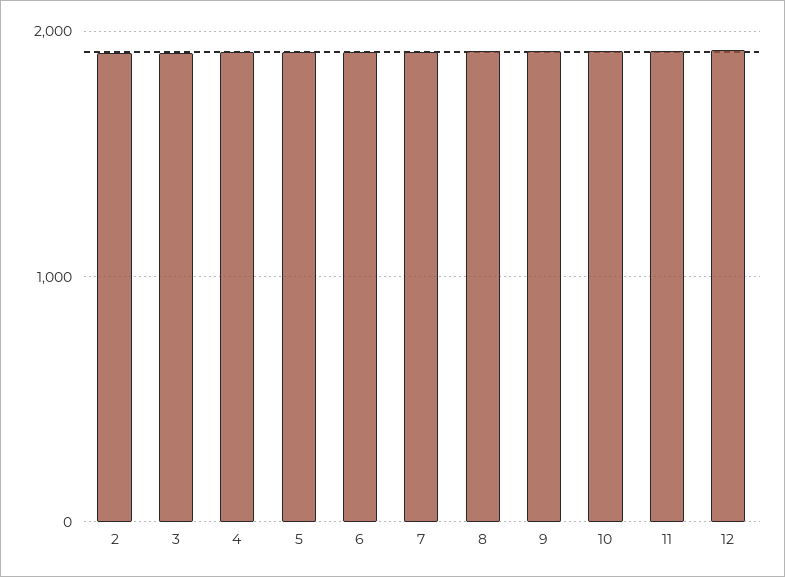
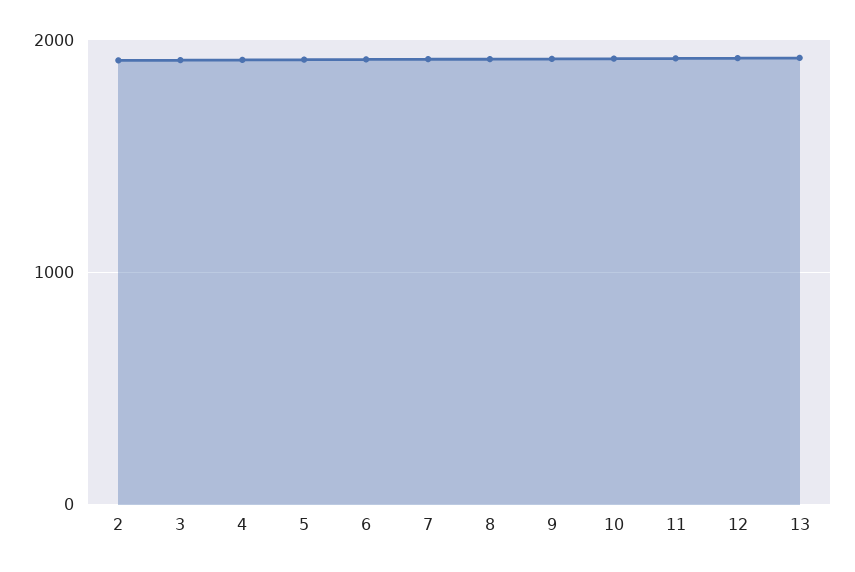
13: none -> 1900

